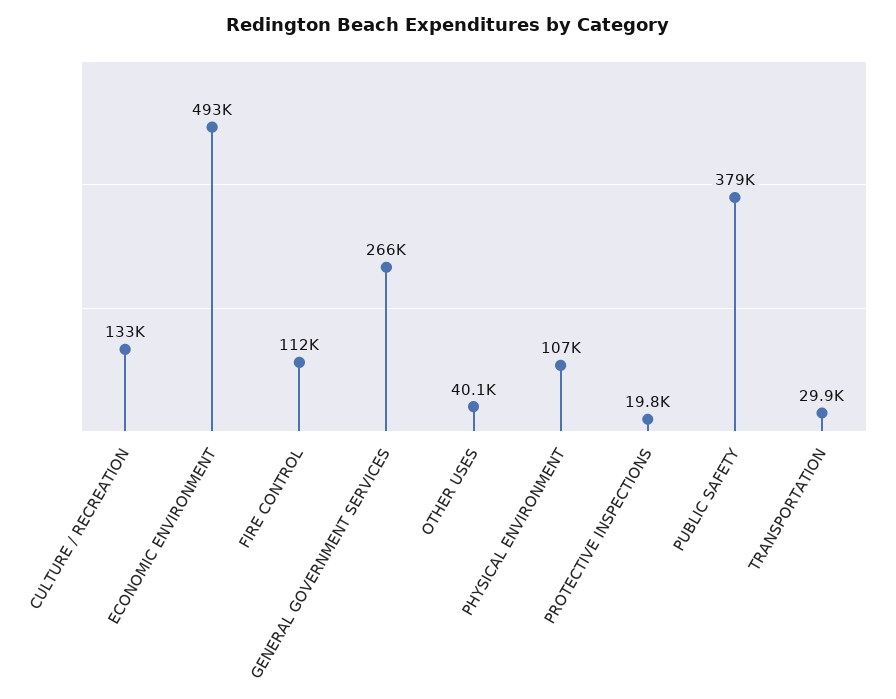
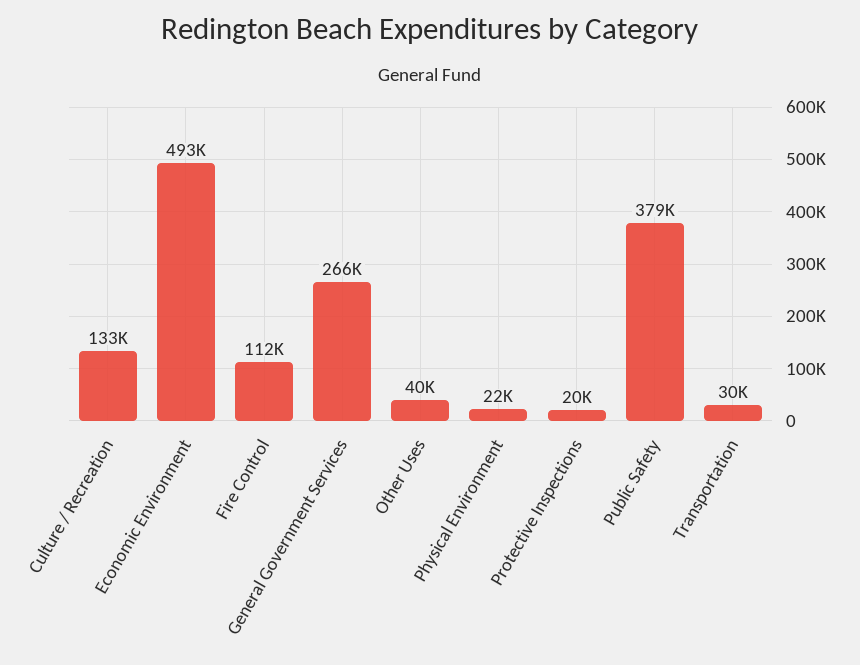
PHYSICAL ENVIRONMENT: 107000 -> 22000

